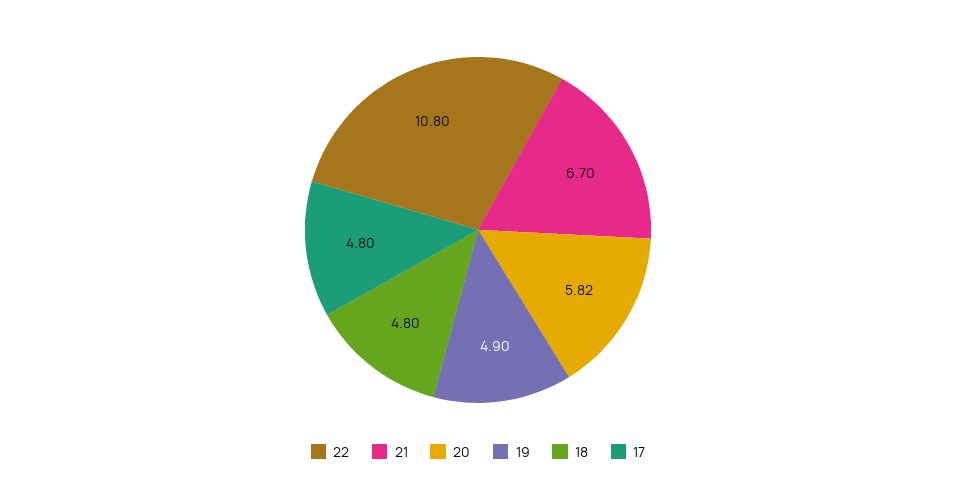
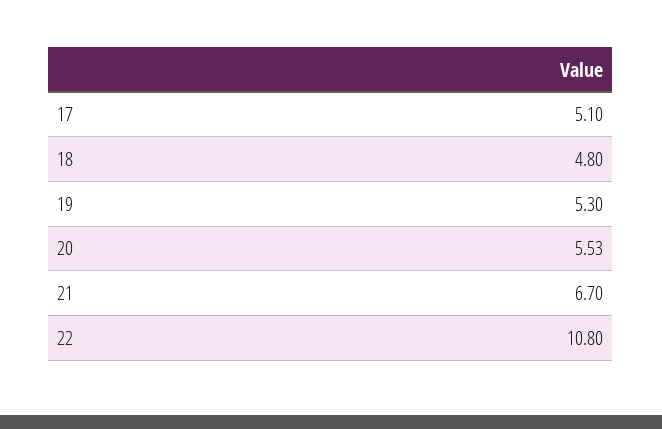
20: 5.82 -> 5.53
19: 4.9 -> 5.3
17: 4.8 -> 5.1

